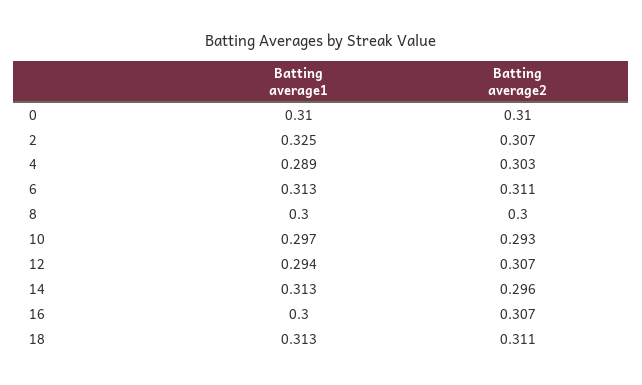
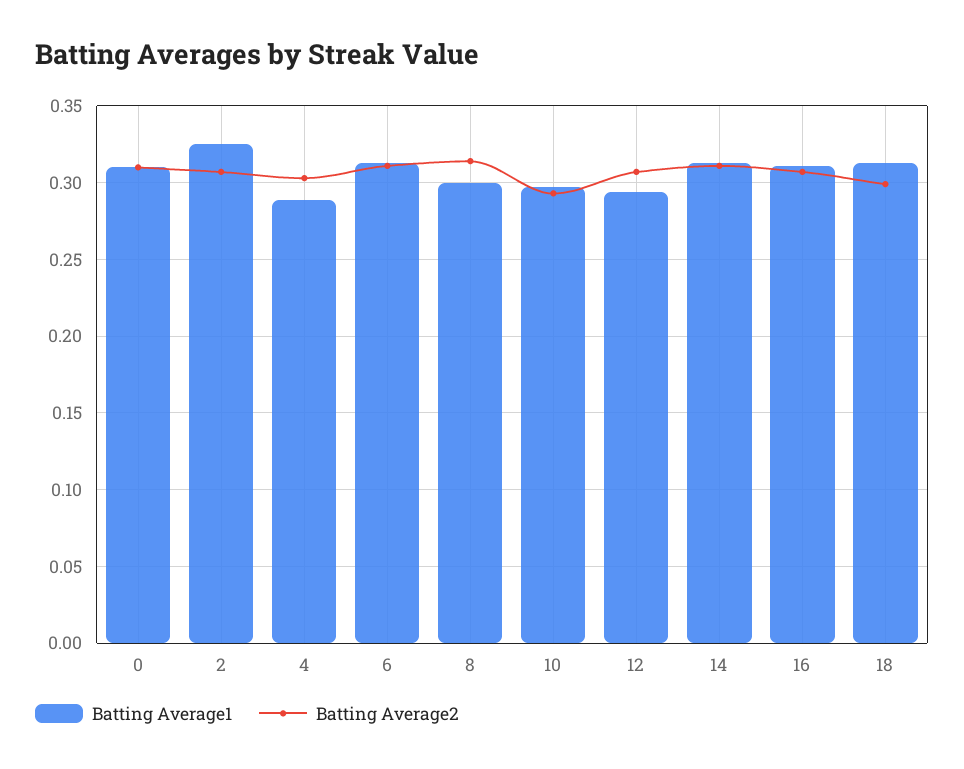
Batting average2, 8: 0.3 -> 0.315
Batting average2, 14: 0.296 -> 0.31
Batting average1, 16: 0.3 -> 0.31
Batting average2, 18: 0.311 -> 0.3

